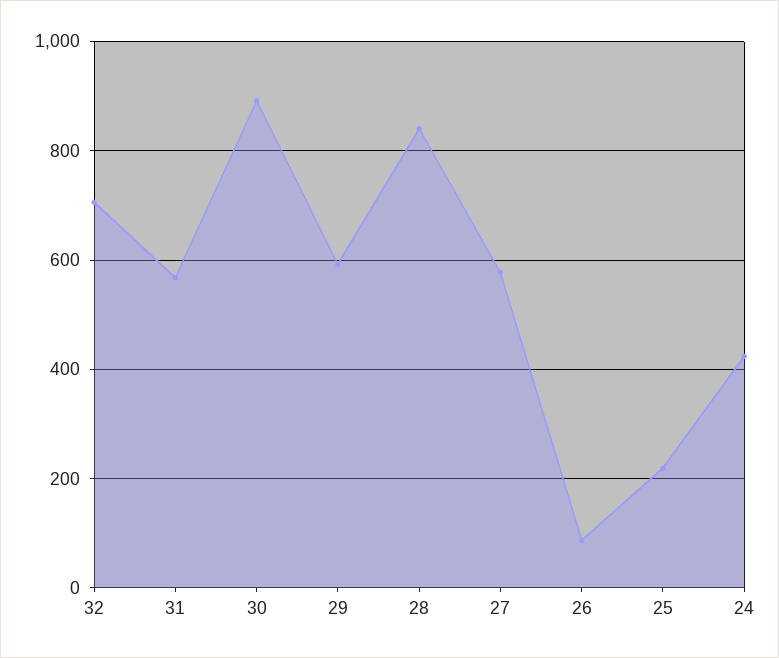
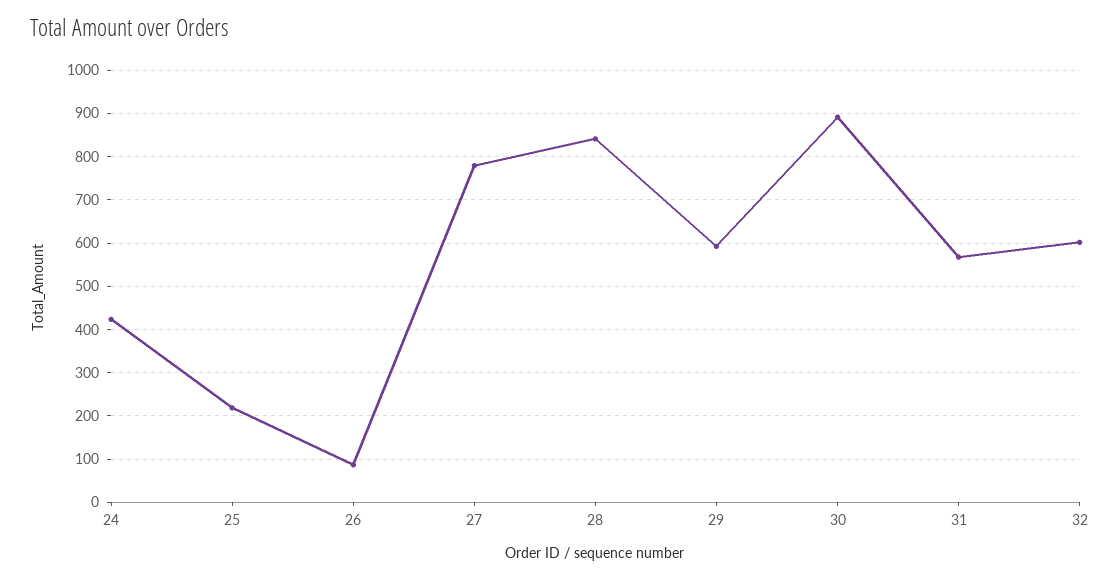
32: 700 -> 600
27: 580 -> 780

